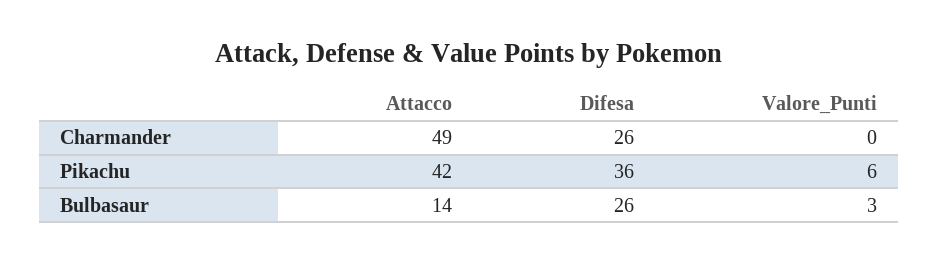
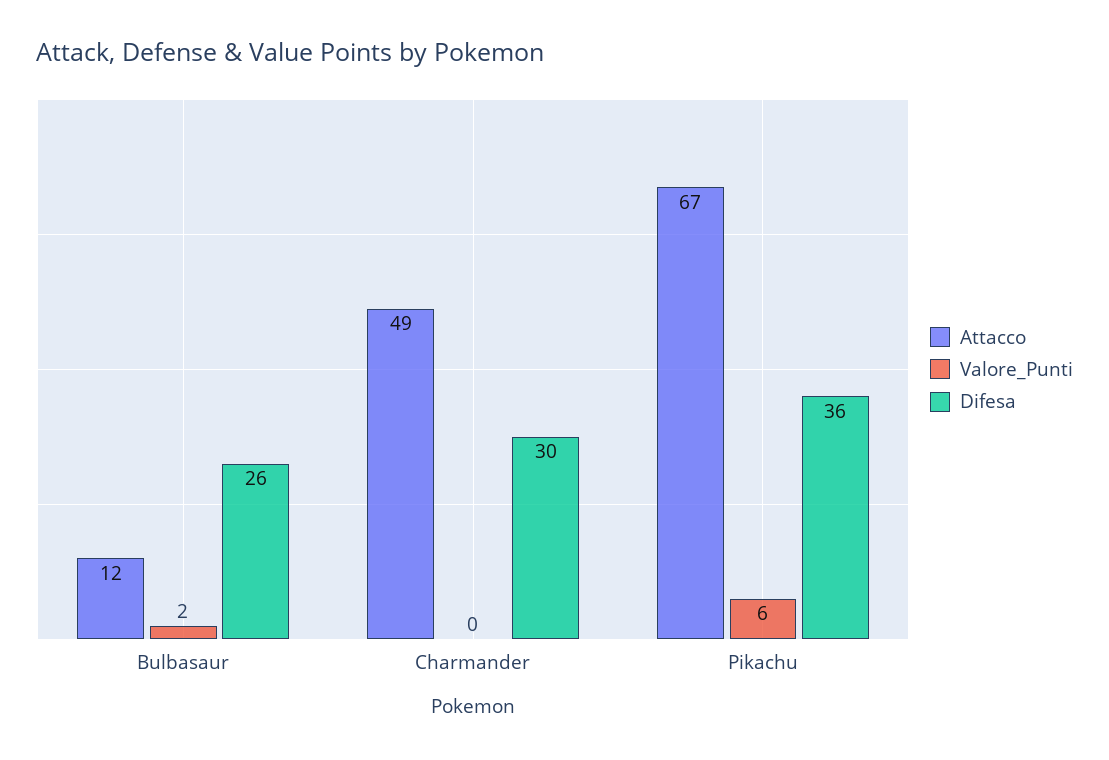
Difesa, Charmander: 26 -> 30
Attacco, Pikachu: 42 -> 67
Attacco, Bulbasaur: 14 -> 12
Valore_Punti, Bulbasaur: 3 -> 2

